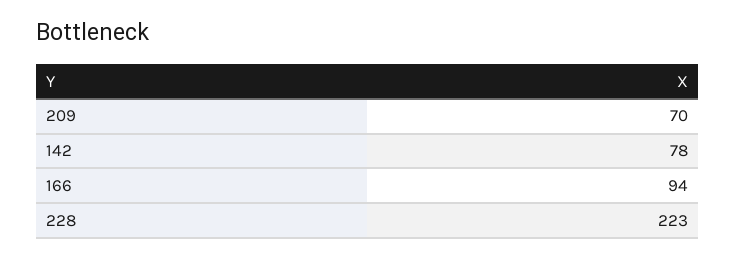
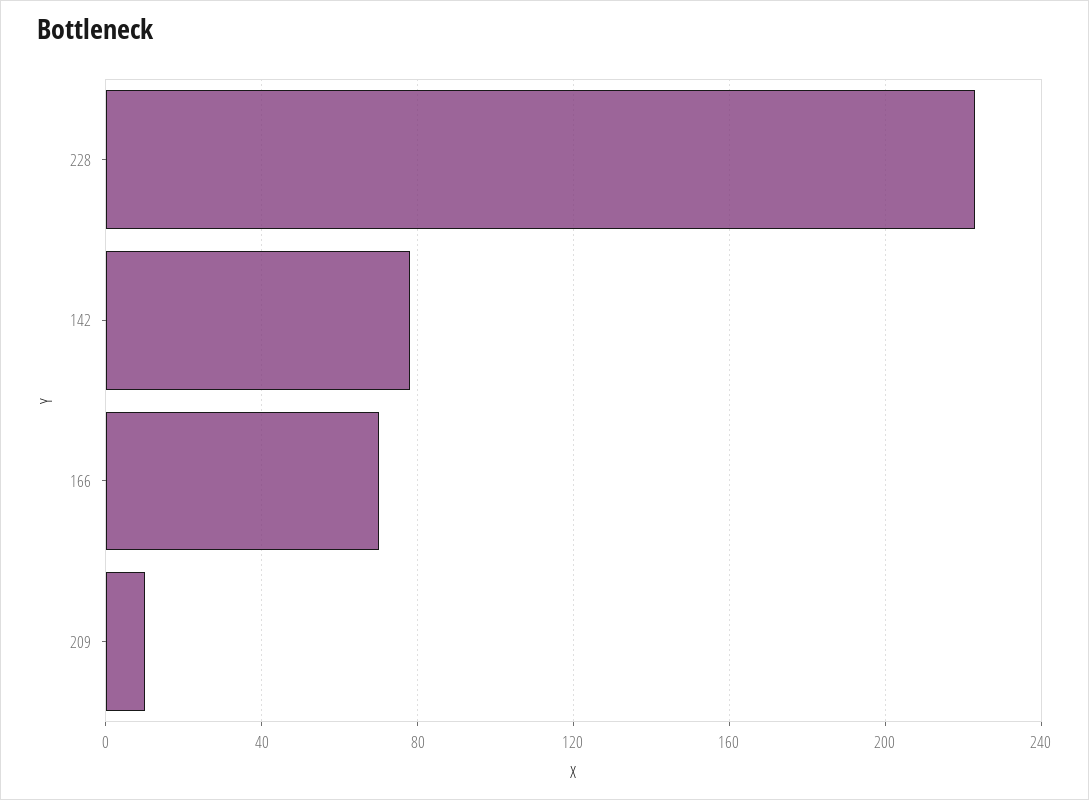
209: 70 -> 10
166: 94 -> 70

